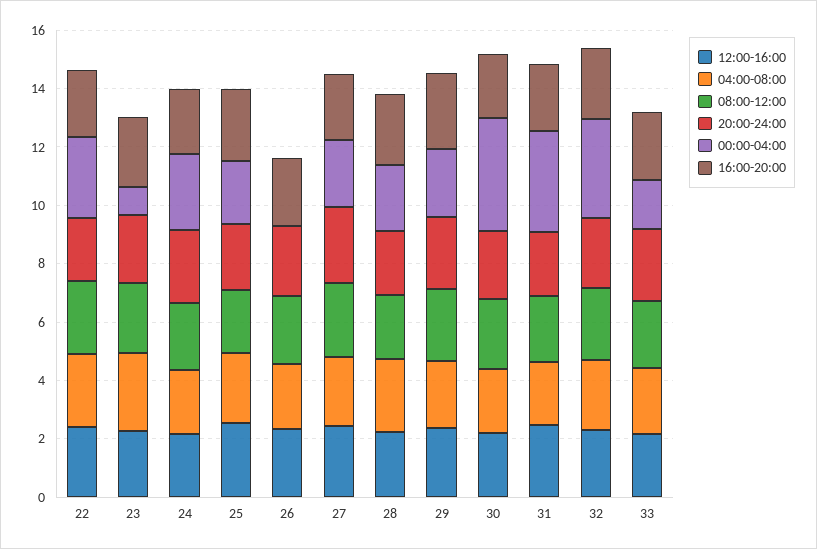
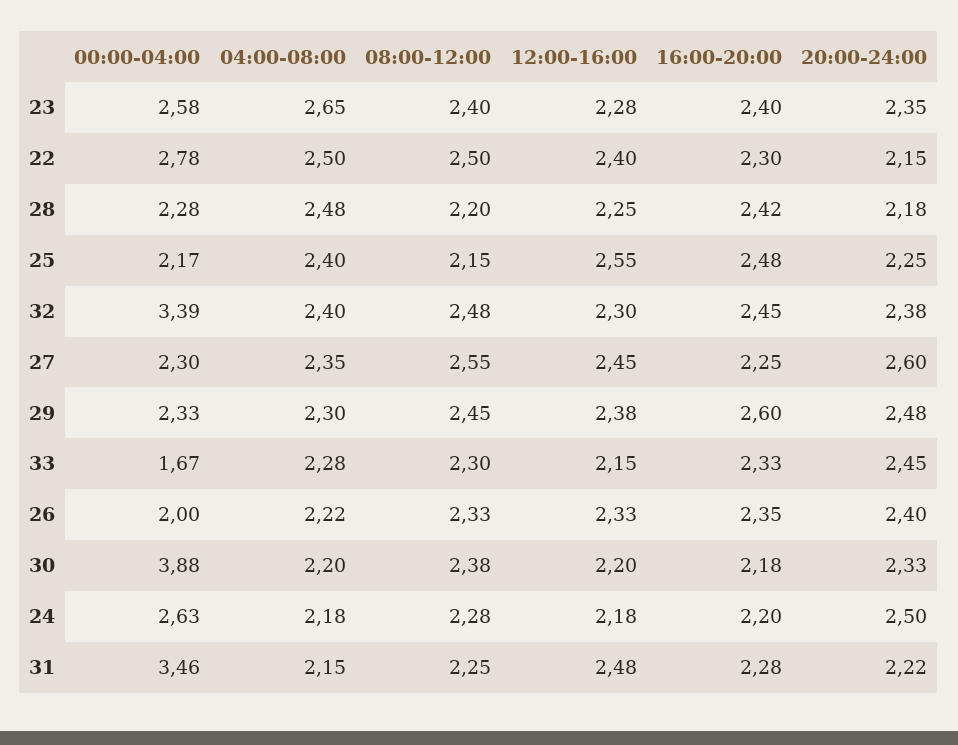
00:00-04:00, 23: 1 -> 2.58
00:00-04:00, 26: 0 -> 2

